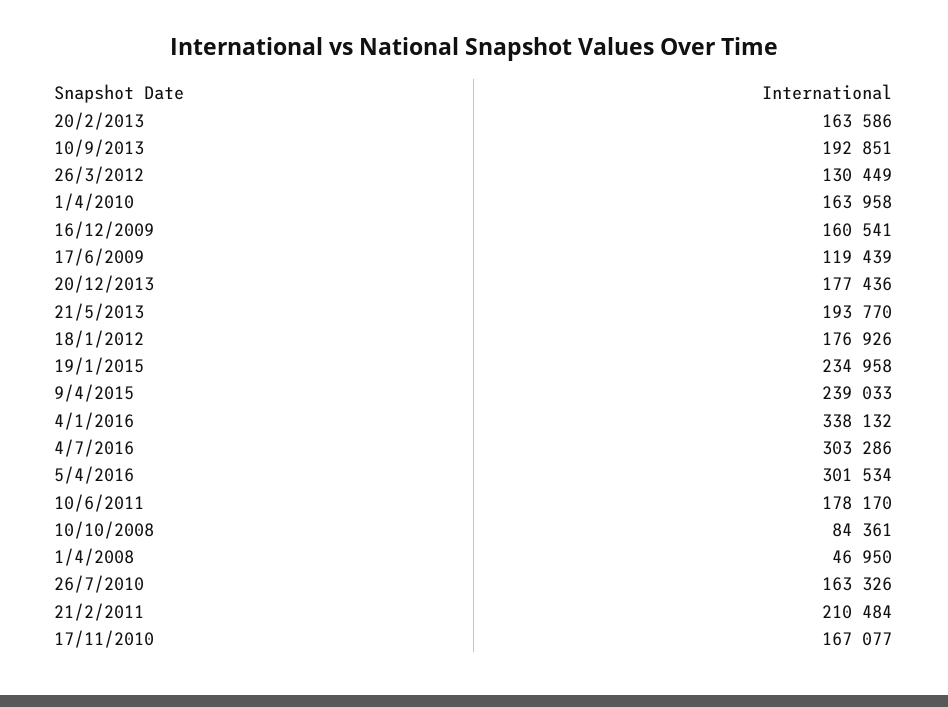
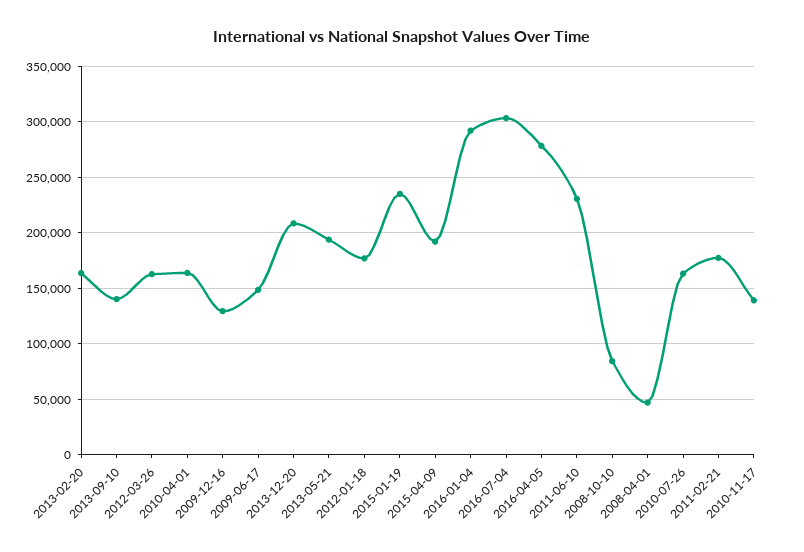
10/9/2013: 192851 -> 140000
26/3/2012: 130449 -> 160000
16/12/2009: 160541 -> 130000
17/6/2009: 119439 -> 150000
20/12/2013: 177436 -> 210000
9/4/2015: 239033 -> 190000
4/1/2016: 338132 -> 290000
5/4/2016: 301534 -> 280000
10/6/2011: 178170 -> 230000
21/2/2011: 210484 -> 180000
17/11/2010: 167077 -> 140000

